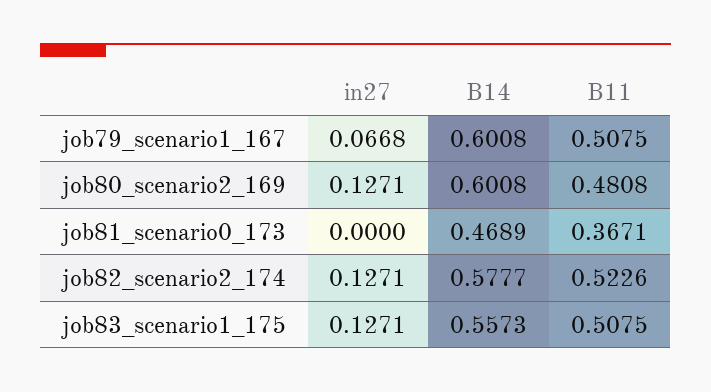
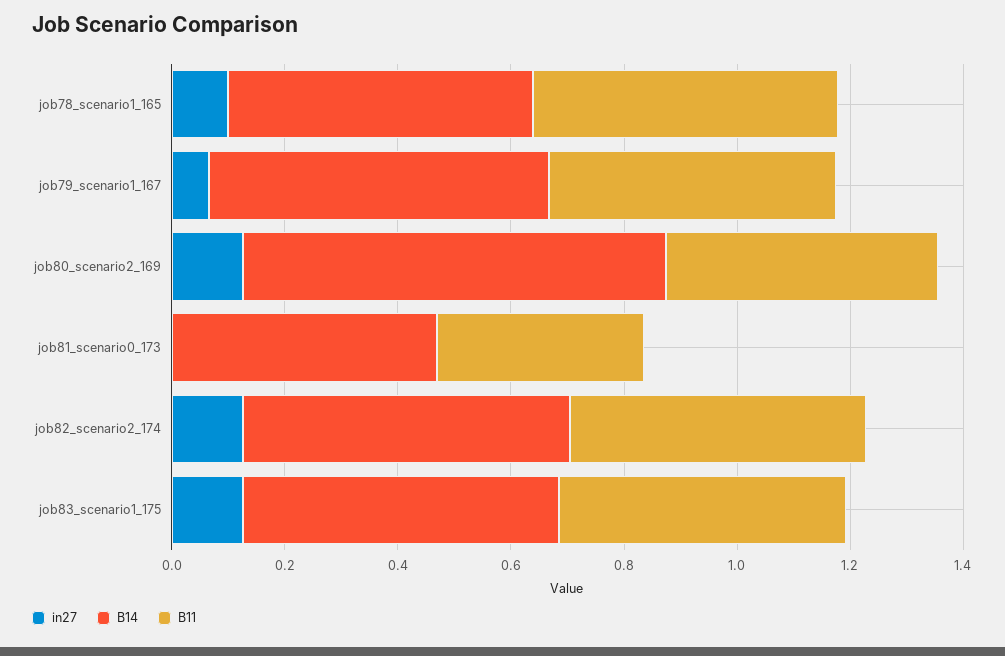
B14, job80_scenario2_169: 0.6008 -> 0.75
in27, job78_scenario1_165: none -> 0.1
B14, job78_scenario1_165: none -> 0.55
B11, job78_scenario1_165: none -> 0.55

